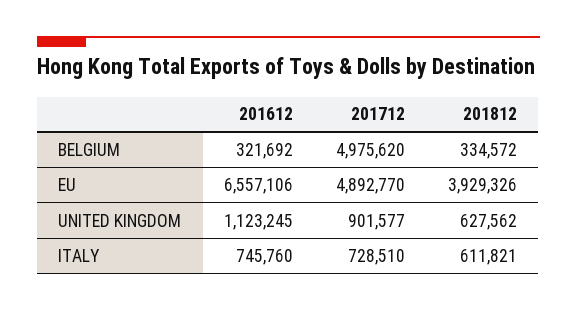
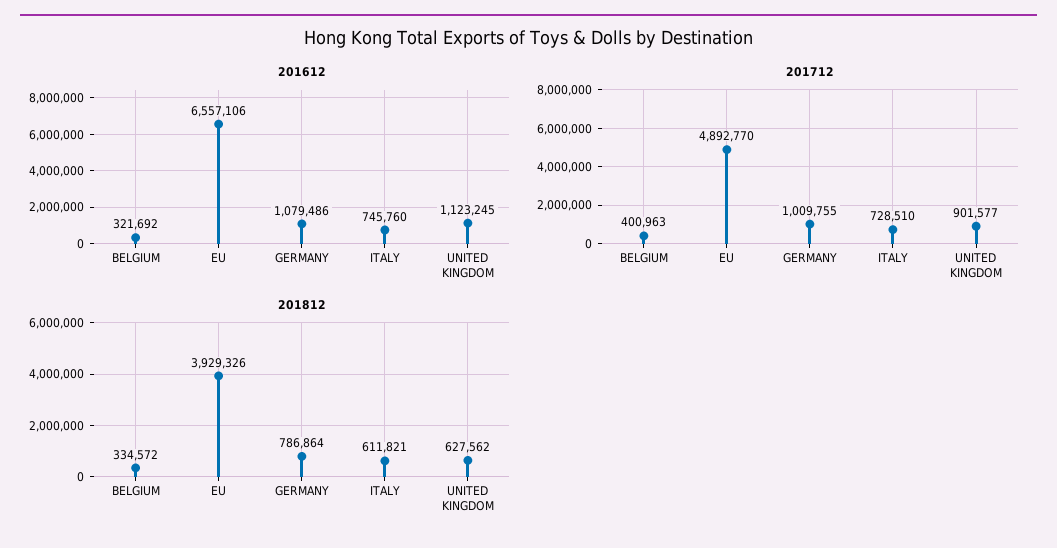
201712, BELGIUM: 4975620 -> 400963
201612, GERMANY: none -> 1079486
201712, GERMANY: none -> 1009755
201812, GERMANY: none -> 786864

